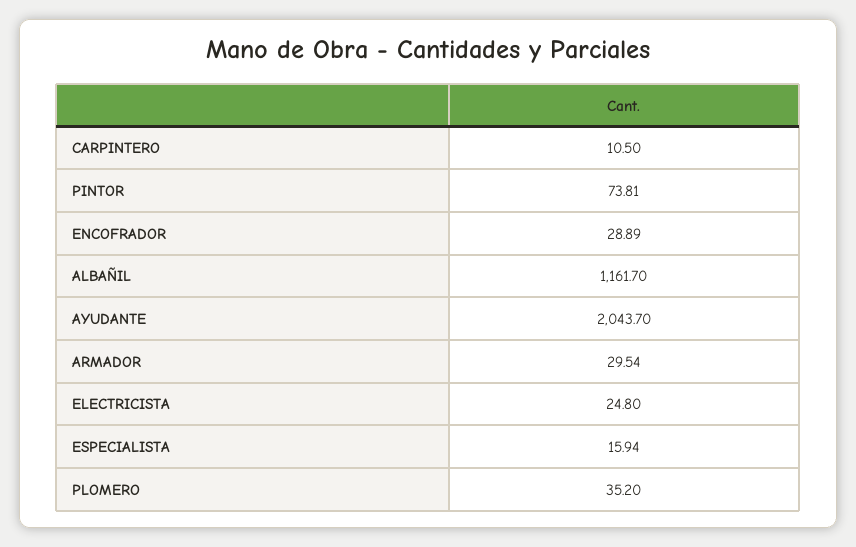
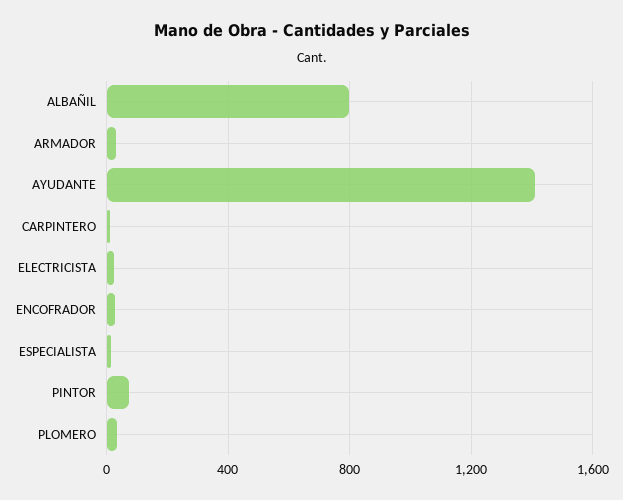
ALBAÑIL: 1161.7 -> 800
AYUDANTE: 2043.7 -> 1400

